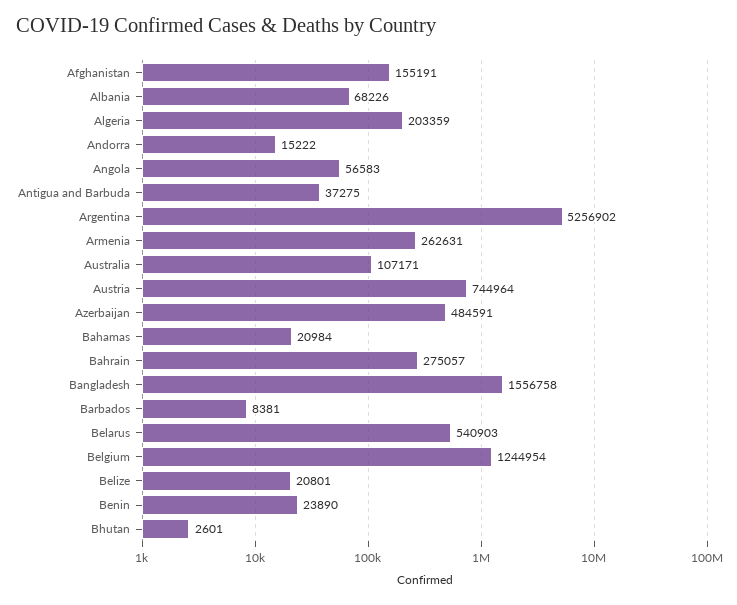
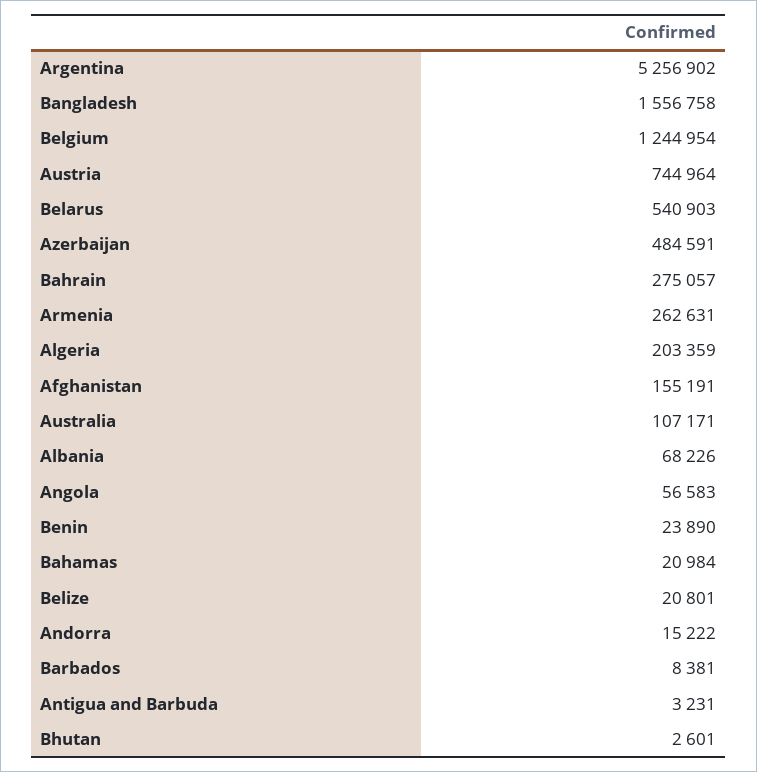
Antigua and Barbuda: 37275 -> 3231

